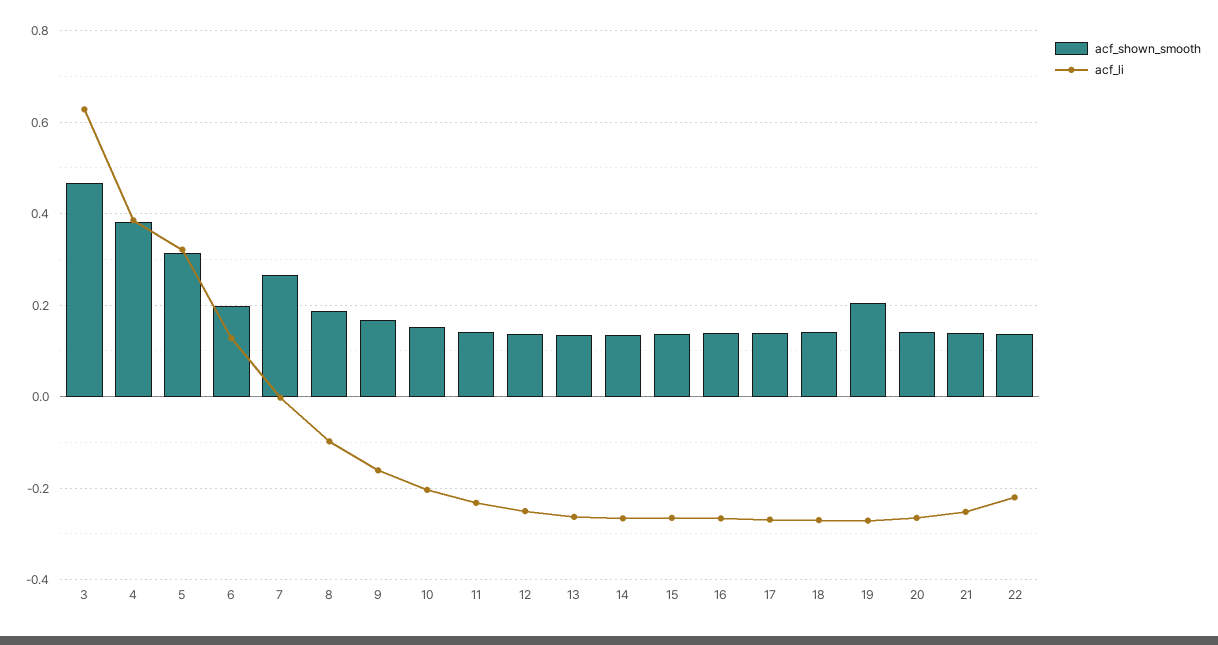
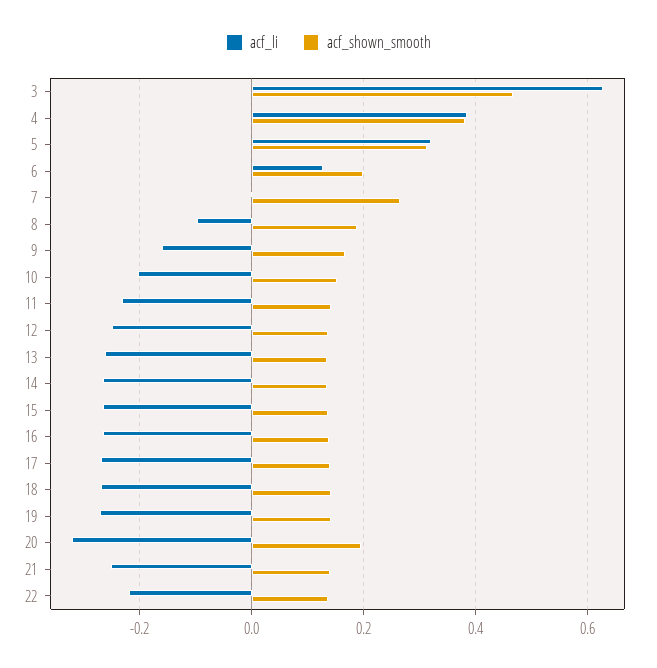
acf_shown_smooth, 19: 0.2 -> 0.14
acf_shown_smooth, 20: 0.14 -> 0.2
acf_li, 20: -0.26 -> -0.32

